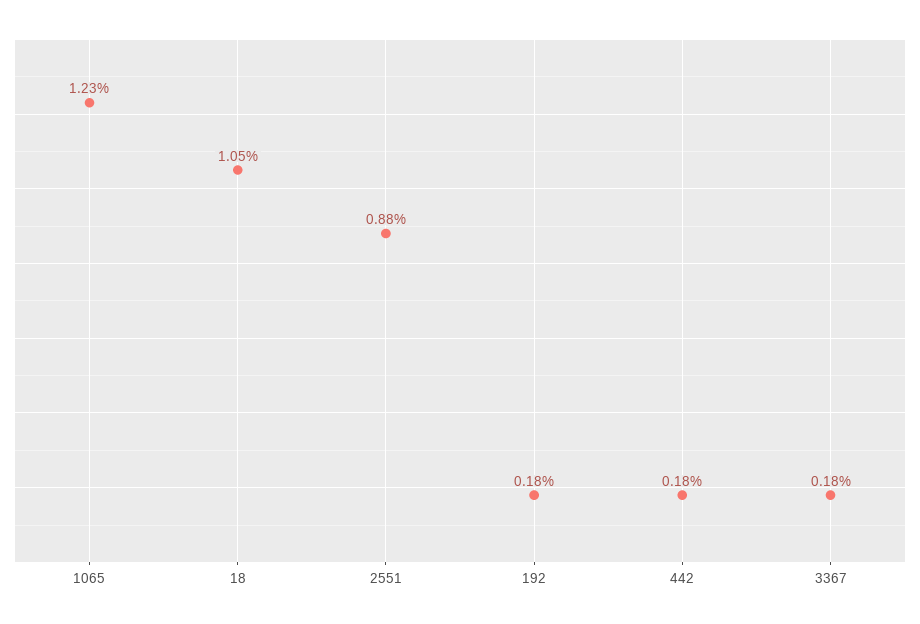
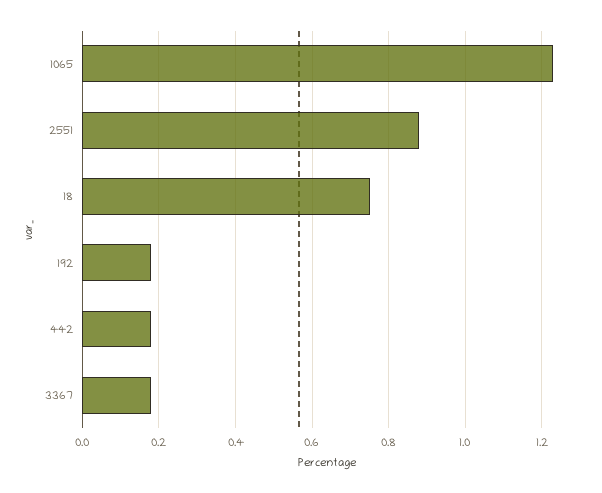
18: 1.05 -> 0.75

